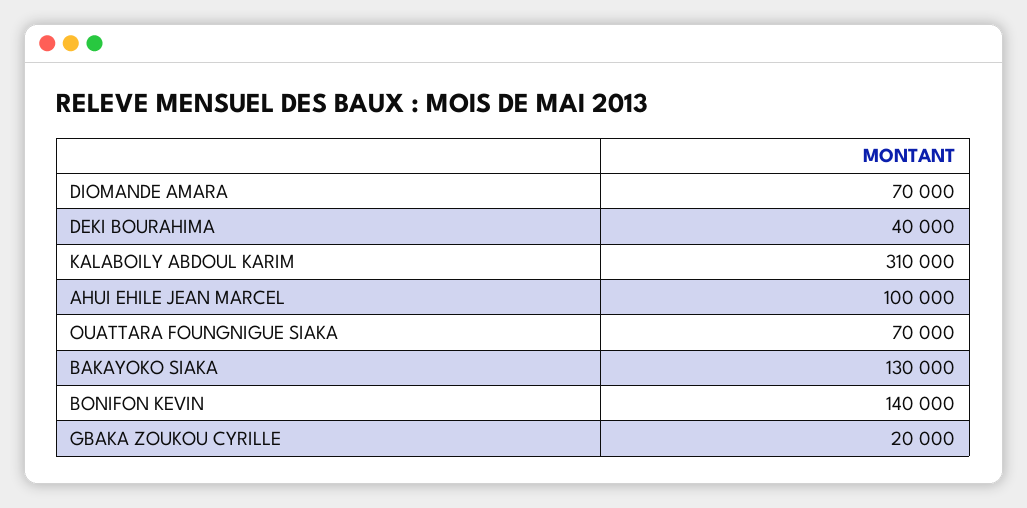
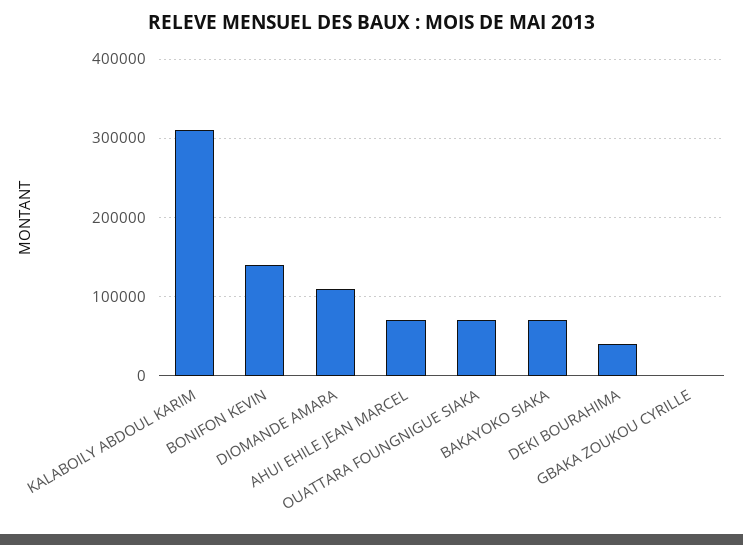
DIOMANDE AMARA: 70000 -> 110000
AHUI EHILE JEAN MARCEL: 100000 -> 70000
BAKAYOKO SIAKA: 130000 -> 70000
GBAKA ZOUKOU CYRILLE: 20000 -> 0

